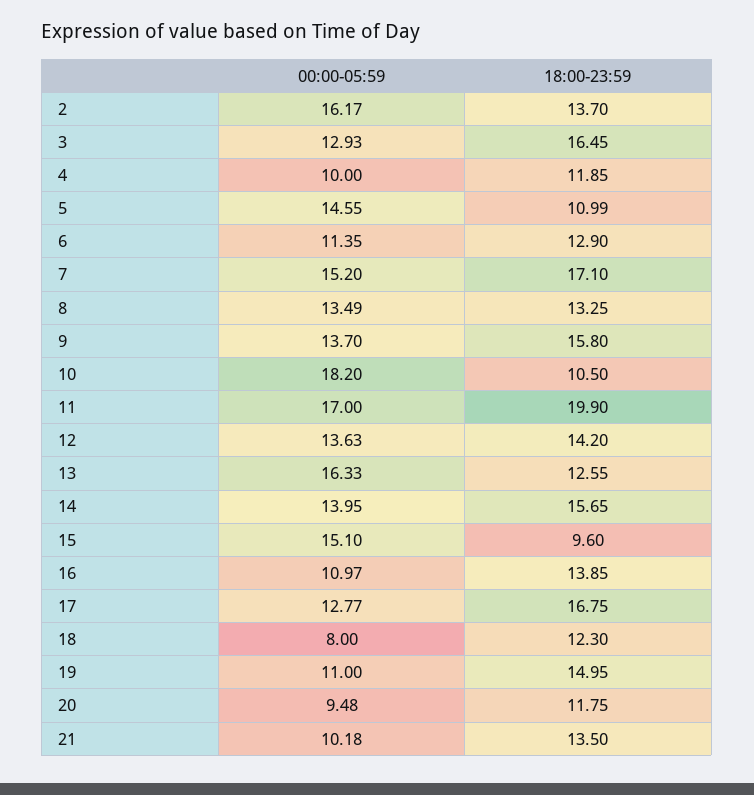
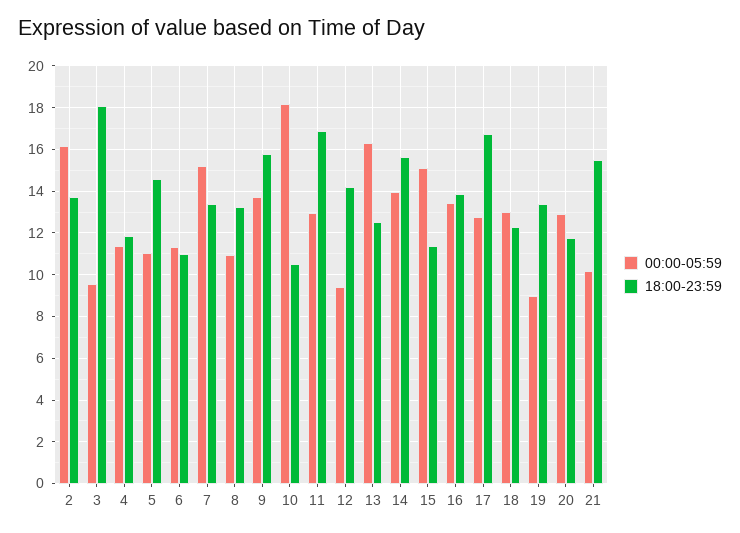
00:00-05:59, 3: 12.93 -> 9.5
18:00-23:59, 3: 16.45 -> 18
00:00-05:59, 4: 10 -> 11.5
00:00-05:59, 5: 14.55 -> 11
18:00-23:59, 5: 10.99 -> 14.5
18:00-23:59, 6: 12.9 -> 11
18:00-23:59, 7: 17.1 -> 13.5
00:00-05:59, 8: 13.49 -> 11
00:00-05:59, 11: 17 -> 13
18:00-23:59, 11: 19.9 -> 17
00:00-05:59, 12: 13.63 -> 9.5
18:00-23:59, 15: 9.6 -> 11.5
00:00-05:59, 16: 10.97 -> 13.5
00:00-05:59, 18: 8 -> 13
00:00-05:59, 19: 11 -> 9
18:00-23:59, 19: 14.95 -> 13.5
00:00-05:59, 20: 9.48 -> 13
18:00-23:59, 21: 13.5 -> 15.5

